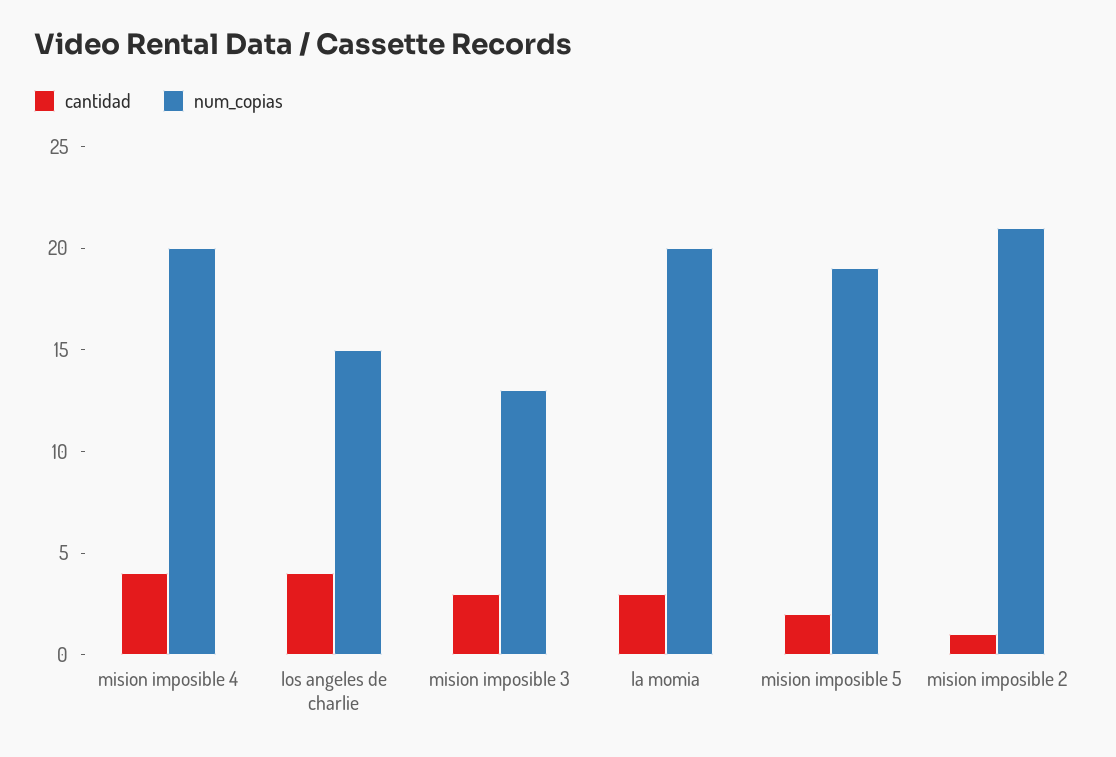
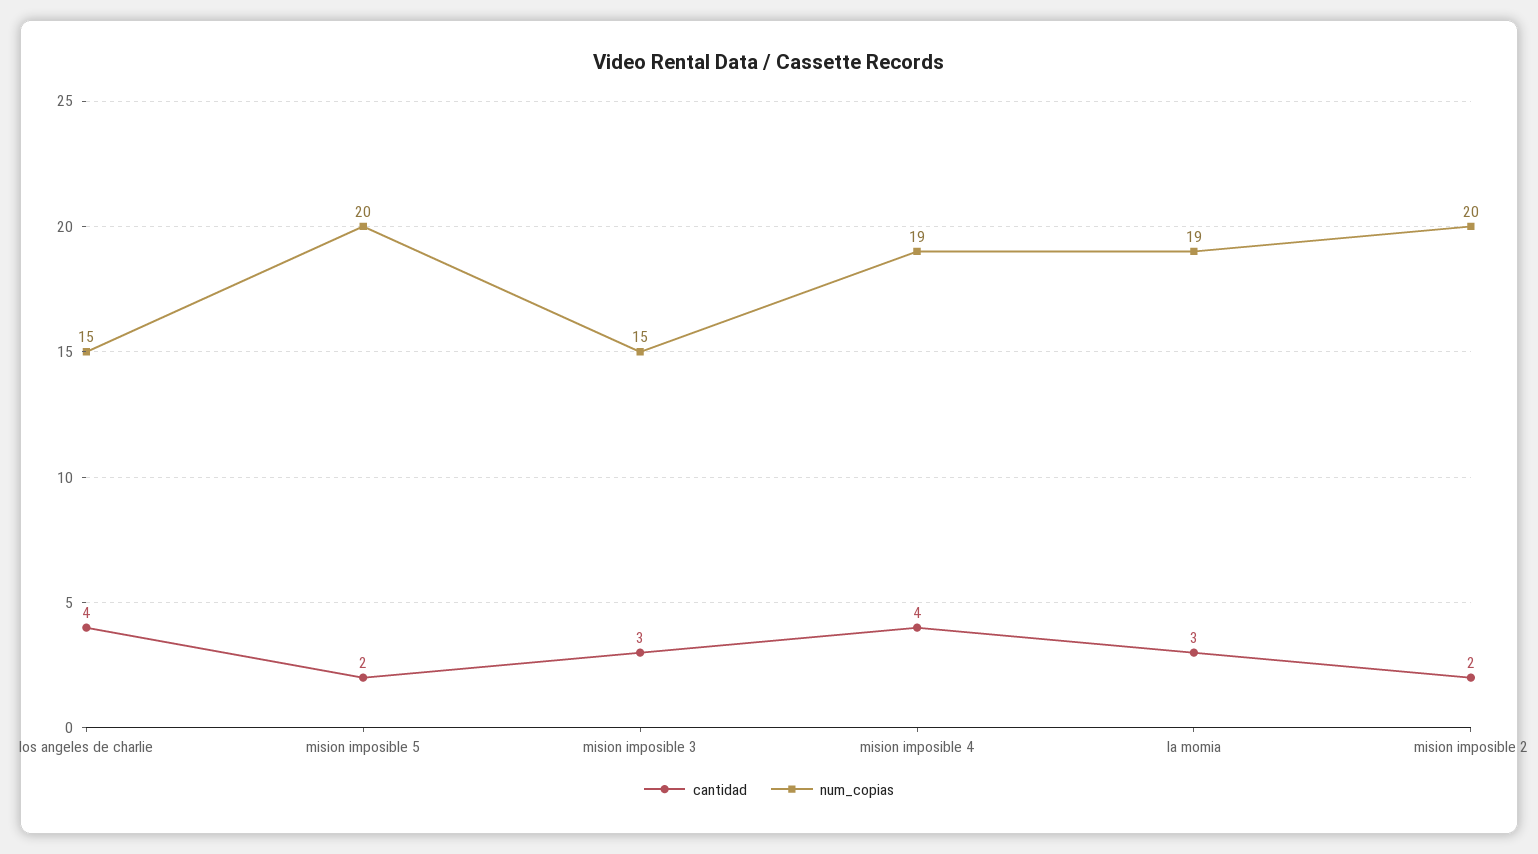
num_copias, mision imposible 4: 20 -> 19
num_copias, mision imposible 3: 13 -> 15
num_copias, la momia: 20 -> 19
num_copias, mision imposible 5: 19 -> 20
cantidad, mision imposible 2: 1 -> 2
num_copias, mision imposible 2: 21 -> 20

